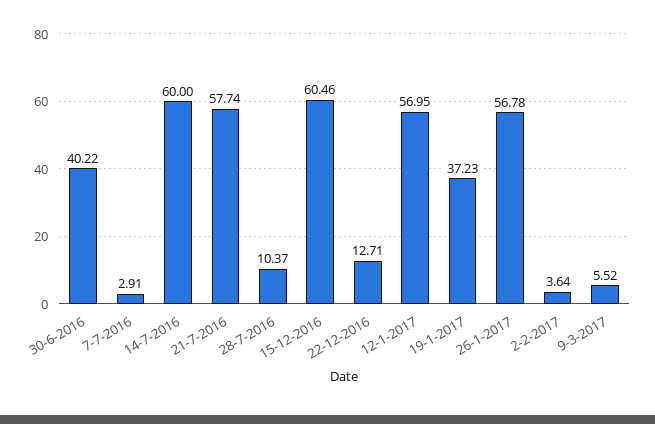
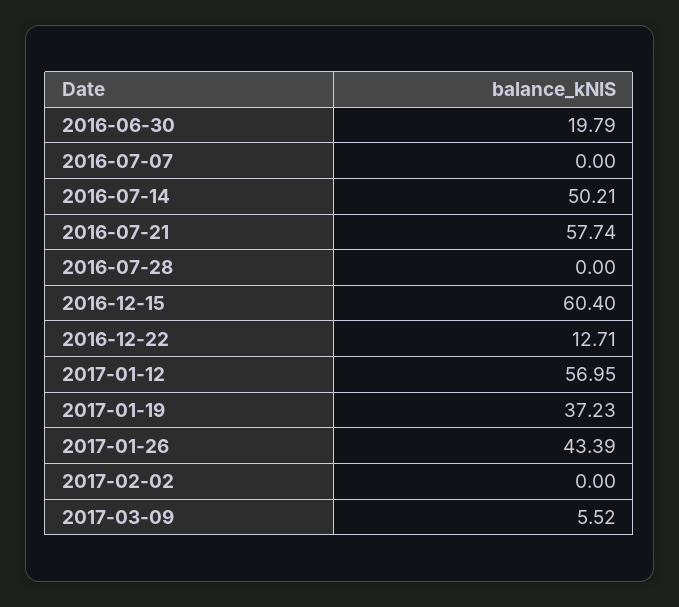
30-6-2016: 40.22 -> 19.79
7-7-2016: 2.91 -> 0
14-7-2016: 60 -> 50.21
28-7-2016: 10.37 -> 0
15-12-2016: 60.46 -> 60.4
26-1-2017: 56.78 -> 43.39
2-2-2017: 3.64 -> 0

